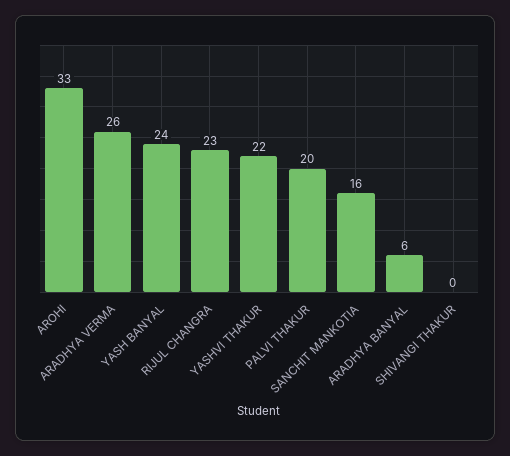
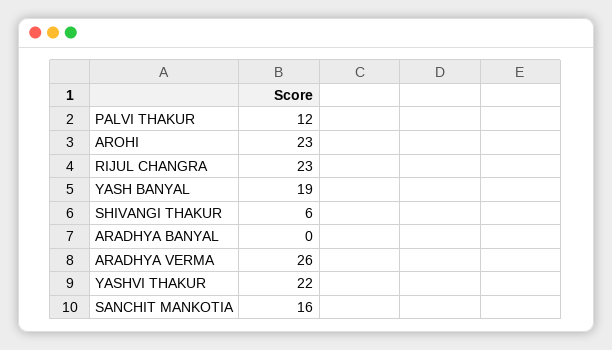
AROHI: 33 -> 23
YASH BANYAL: 24 -> 19
PALVI THAKUR: 20 -> 12
ARADHYA BANYAL: 6 -> 0
SHIVANGI THAKUR: 0 -> 6

